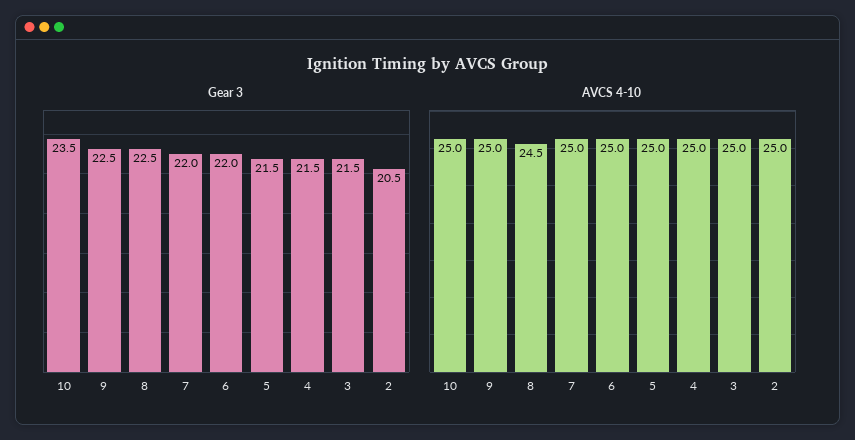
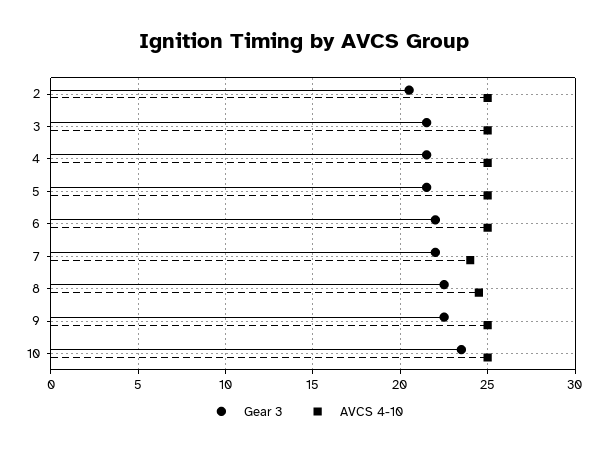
AVCS 4-10, 7: 25 -> 24

